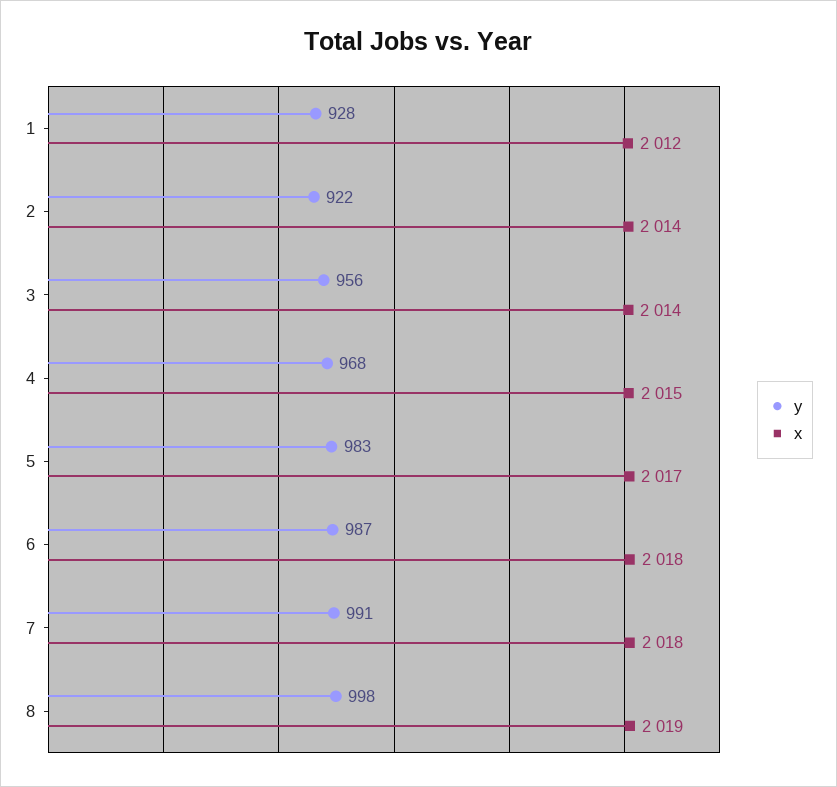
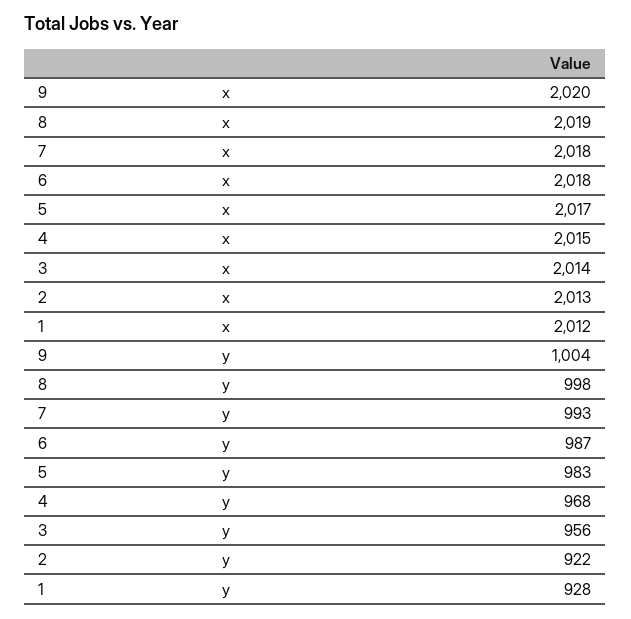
x, 2: 2014 -> 2013
y, 7: 991 -> 993
x, 9: none -> 2020
y, 9: none -> 1004

